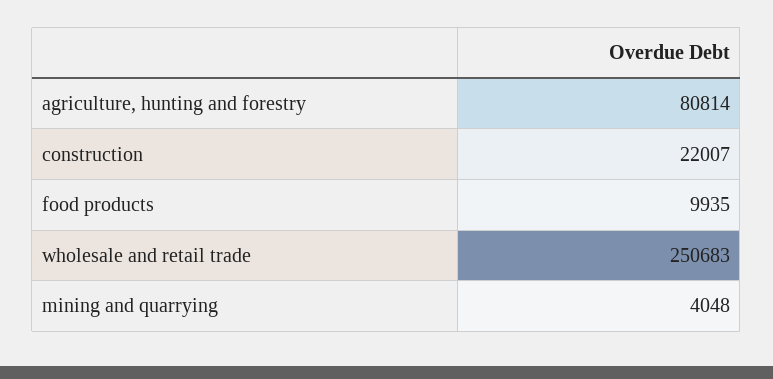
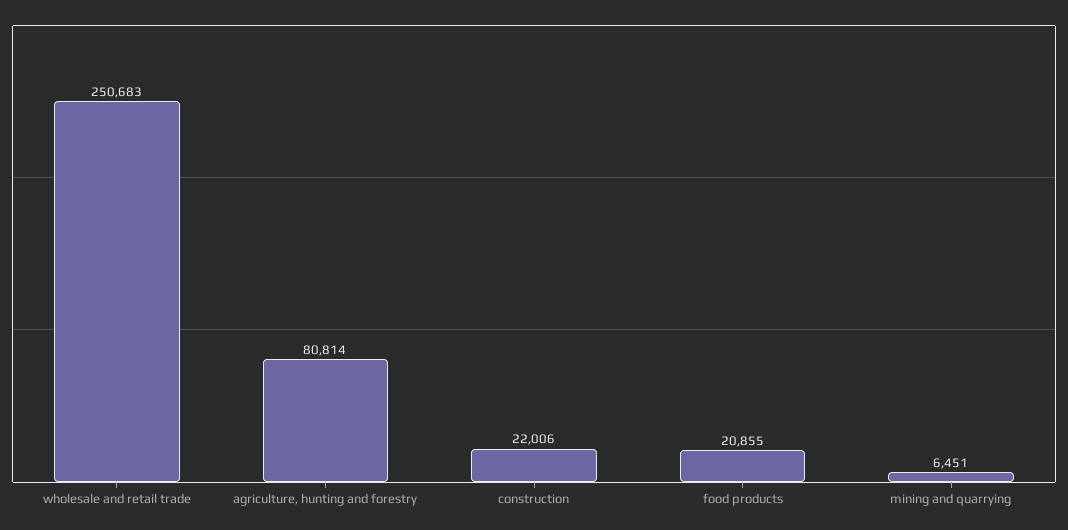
construction: 22007 -> 22006
food products: 9935 -> 20855
mining and quarrying: 4048 -> 6451

